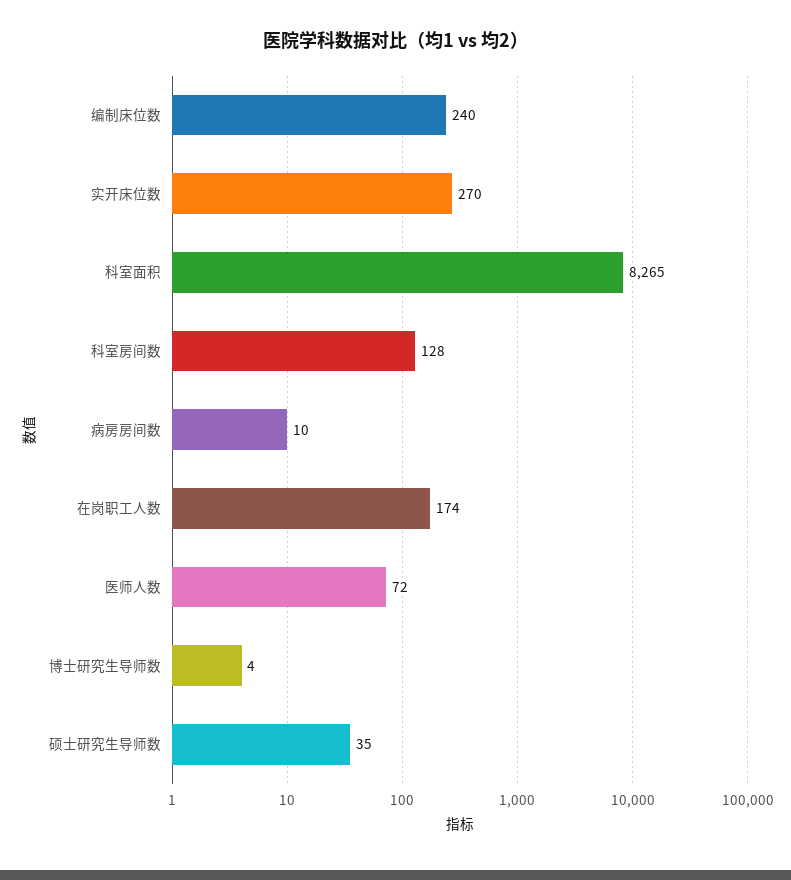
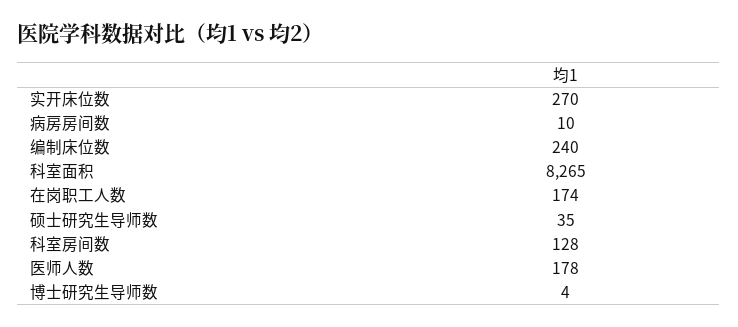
医师人数: 72 -> 178

